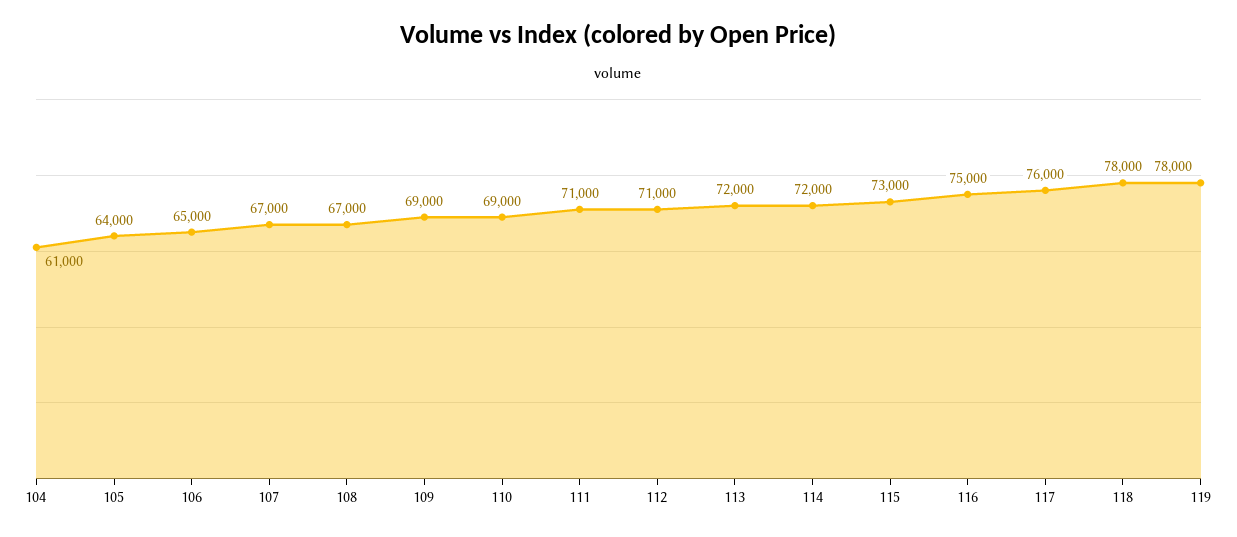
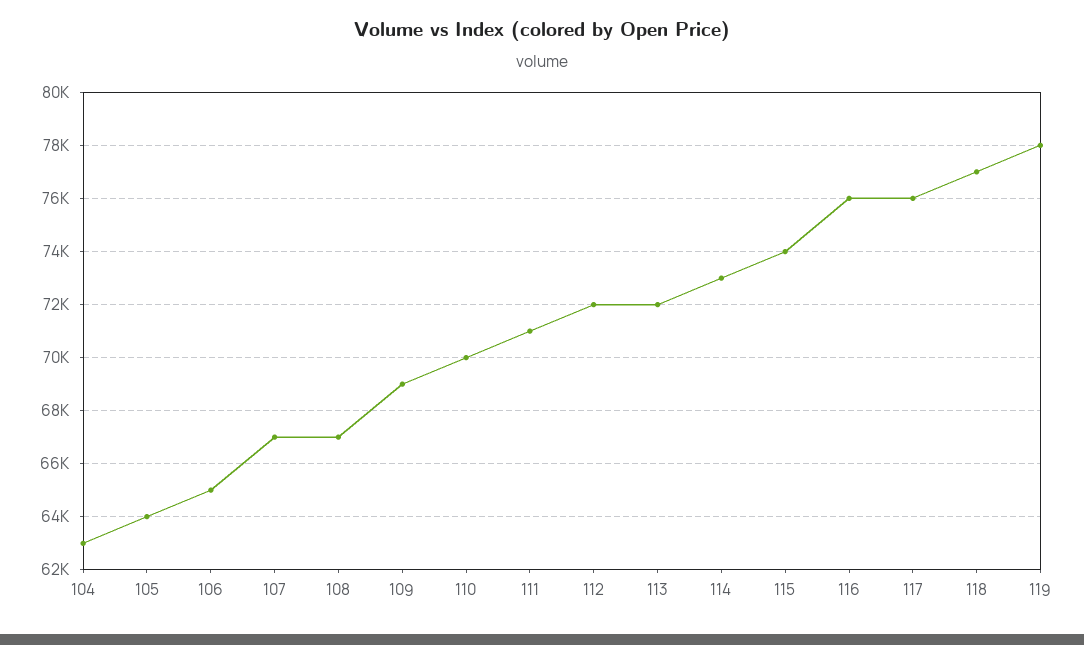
104: 61000 -> 63000
110: 69000 -> 70000
112: 71000 -> 72000
114: 72000 -> 73000
115: 73000 -> 74000
116: 75000 -> 76000
118: 78000 -> 77000

